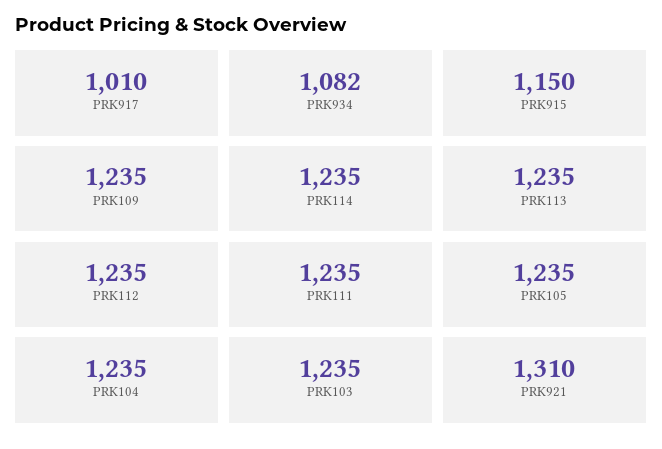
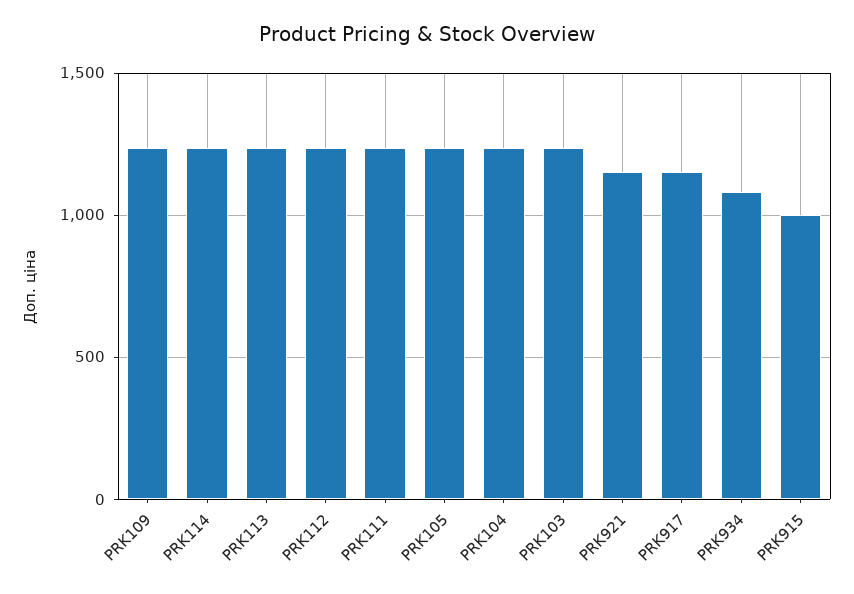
PRK917: 1010 -> 1150
PRK915: 1150 -> 1000
PRK921: 1310 -> 1150

